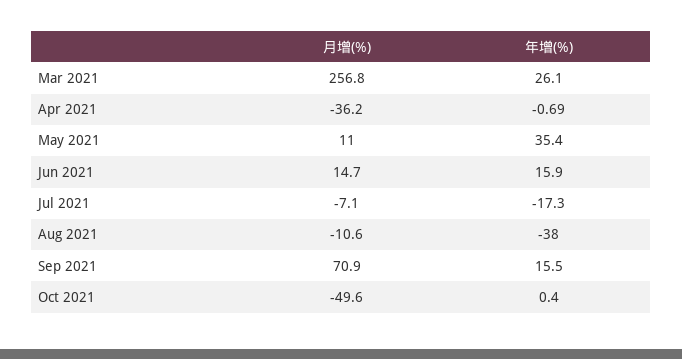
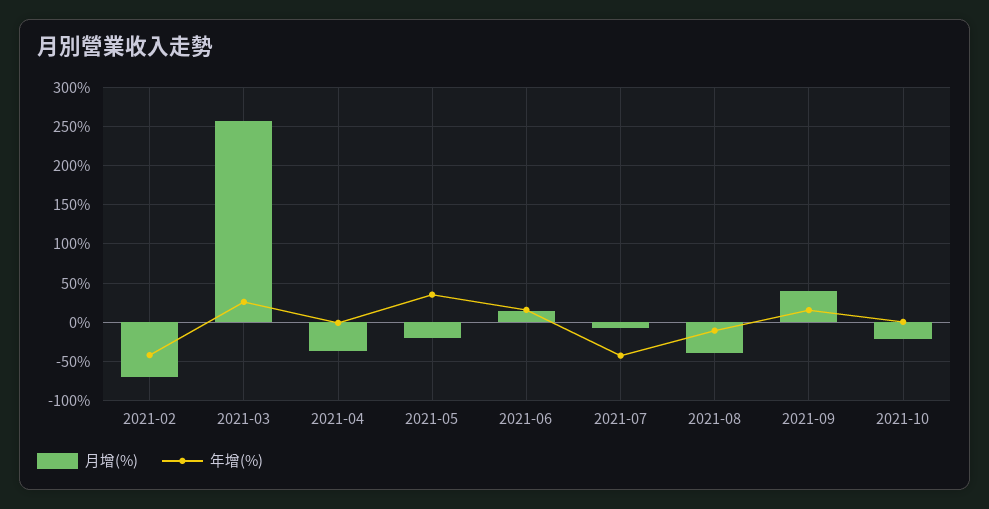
月增(%), May 2021: 11 -> -20
年增(%), Jul 2021: -17.3 -> -40
月增(%), Aug 2021: -10.6 -> -40
年增(%), Aug 2021: -38 -> -10
月增(%), Sep 2021: 70.9 -> 40
月增(%), Oct 2021: -49.6 -> -20
月增(%), 2021-02: none -> -70
年增(%), 2021-02: none -> -40

